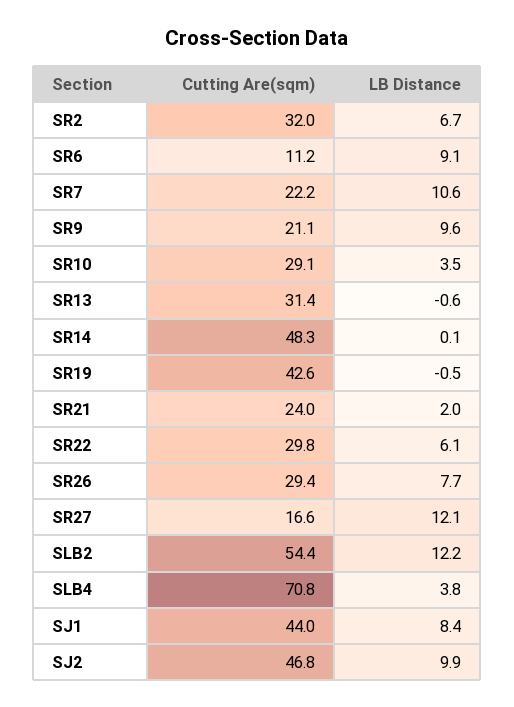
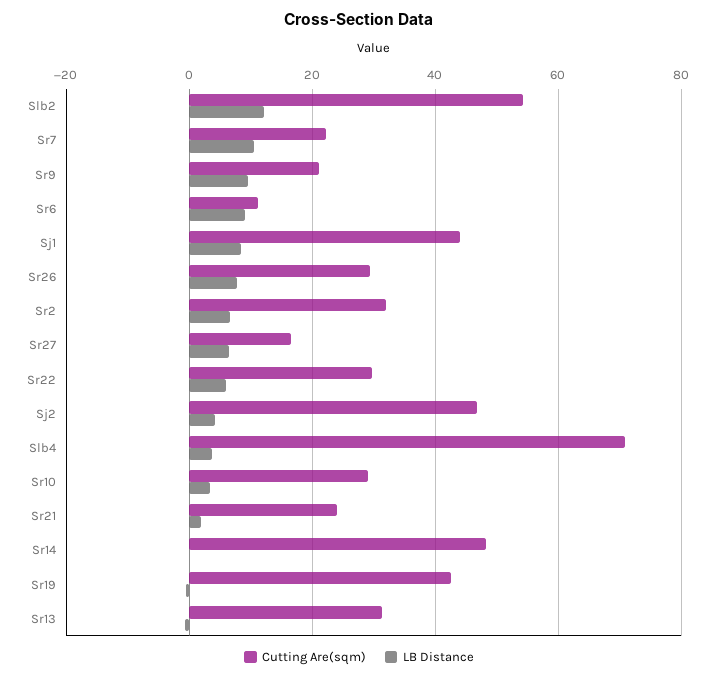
LB Distance, SR27: 12.1 -> 6
LB Distance, SJ2: 9.9 -> 4

